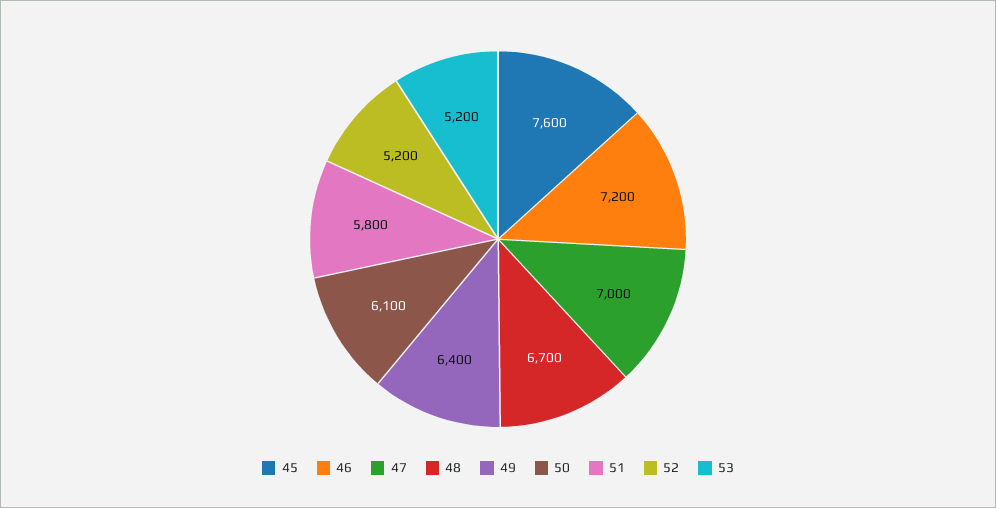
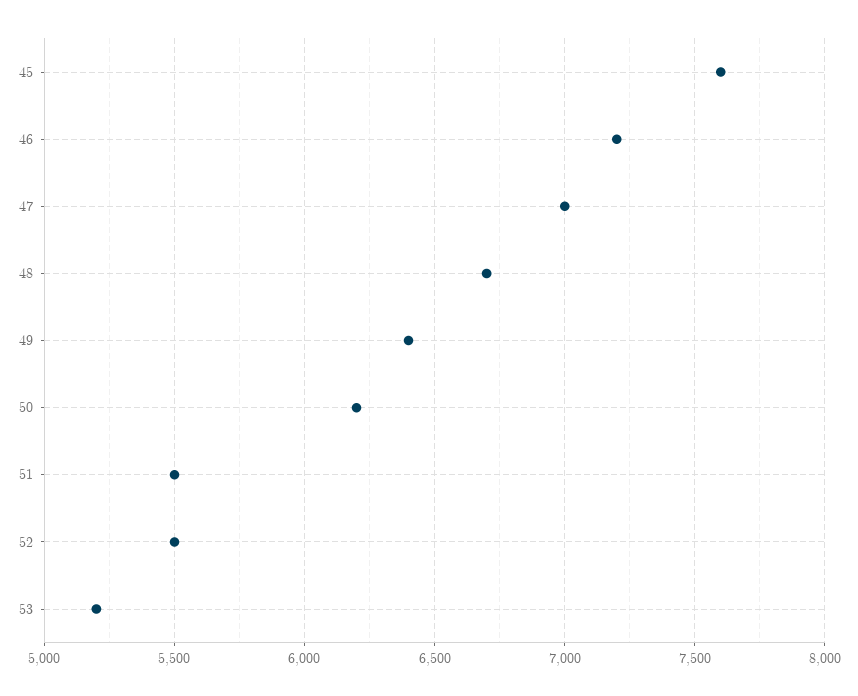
50: 6100 -> 6200
51: 5800 -> 5500
52: 5200 -> 5500

